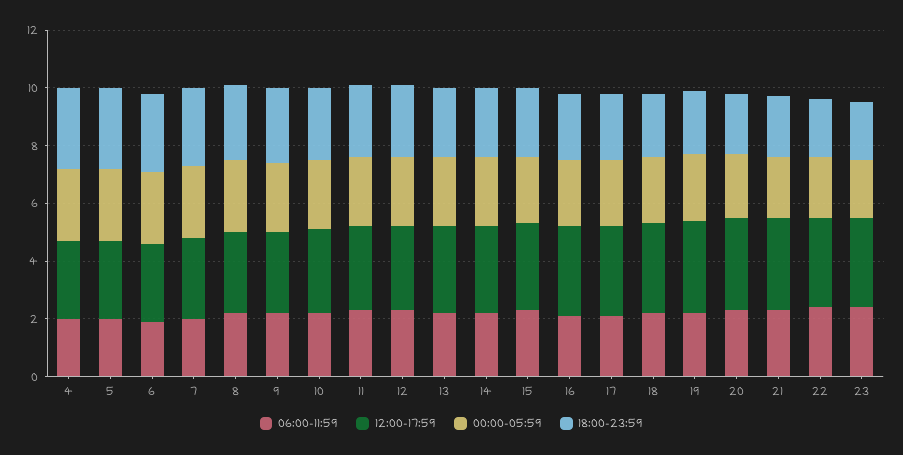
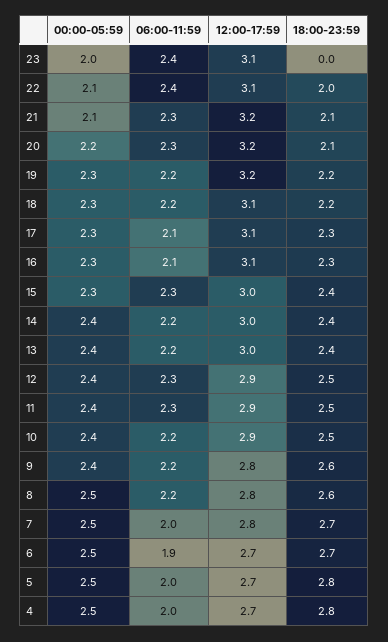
18:00-23:59, 23: 2 -> 0

